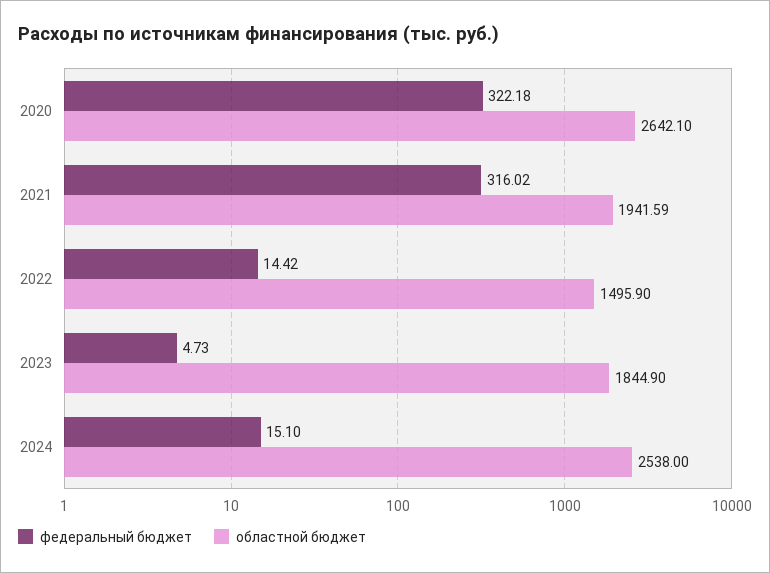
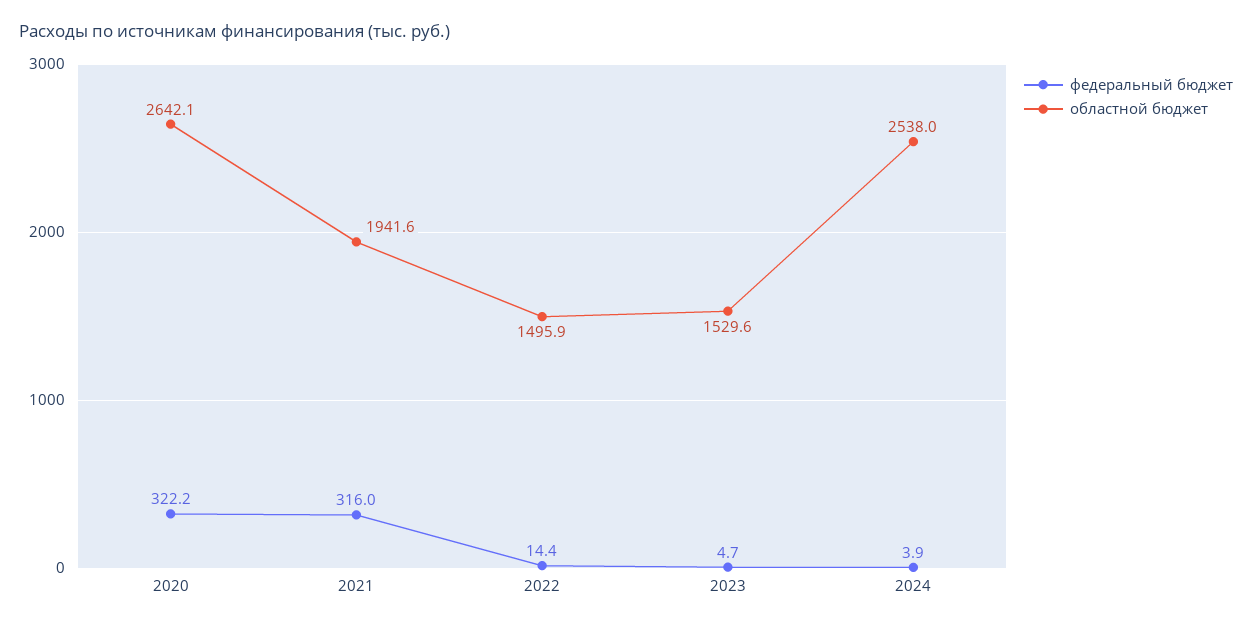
областной бюджет, 2023: 1844.9 -> 1529.6
федеральный бюджет, 2024: 15.1 -> 3.9

